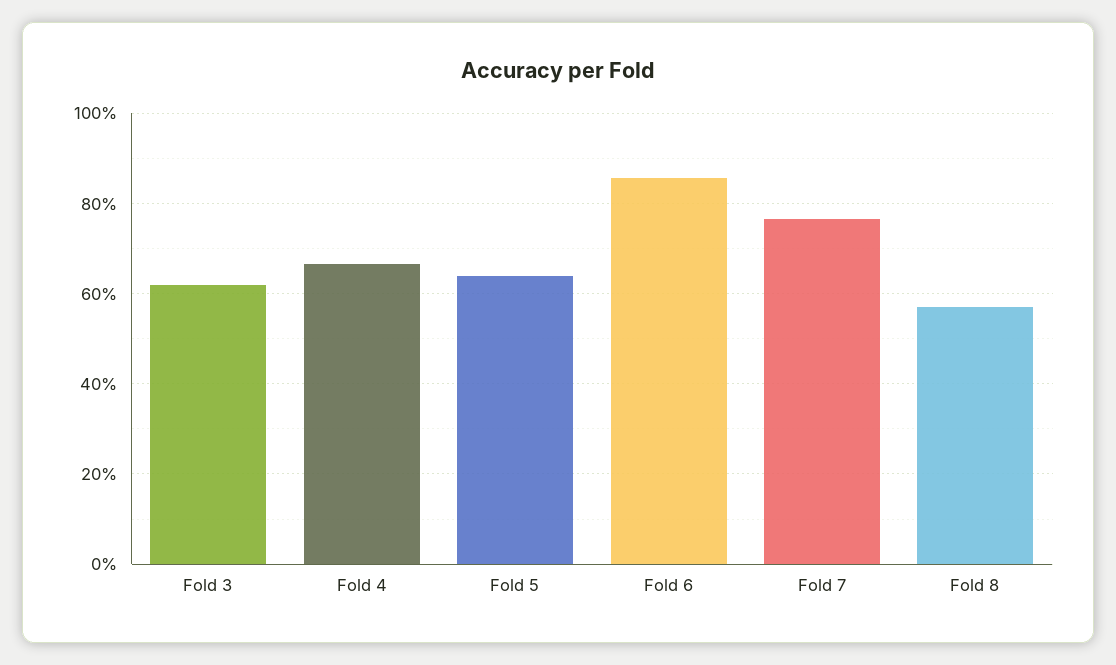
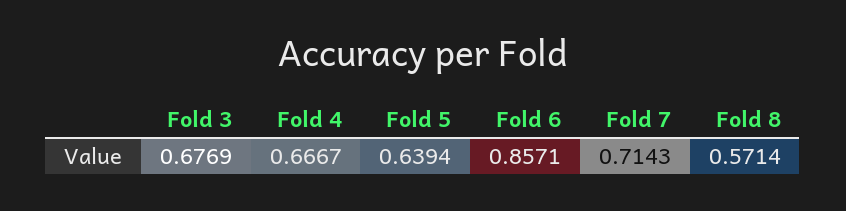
Fold 3: 0.62 -> 0.6769
Fold 7: 0.76 -> 0.7143

